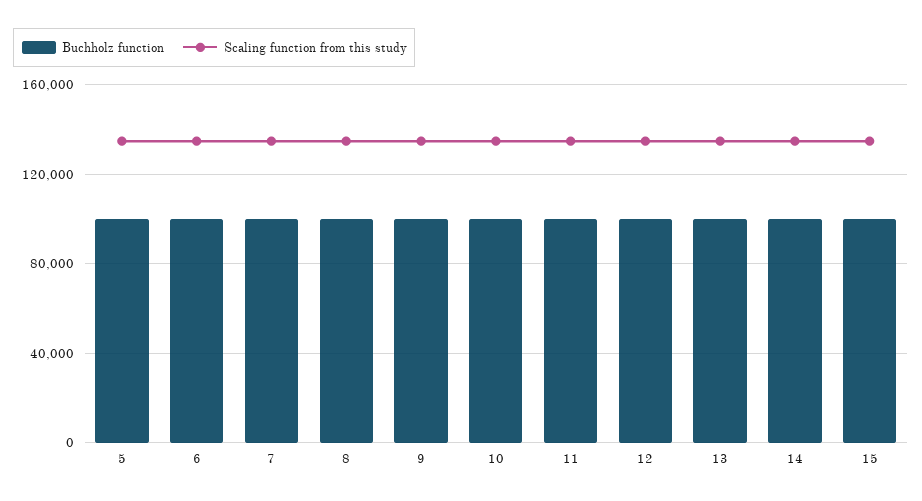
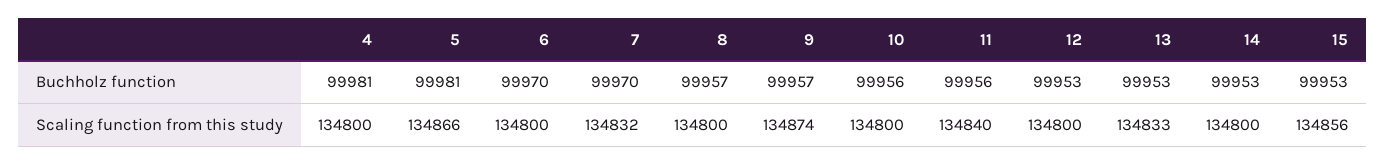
Buchholz function, 4: none -> 99981
Scaling function from this study, 4: none -> 134800

